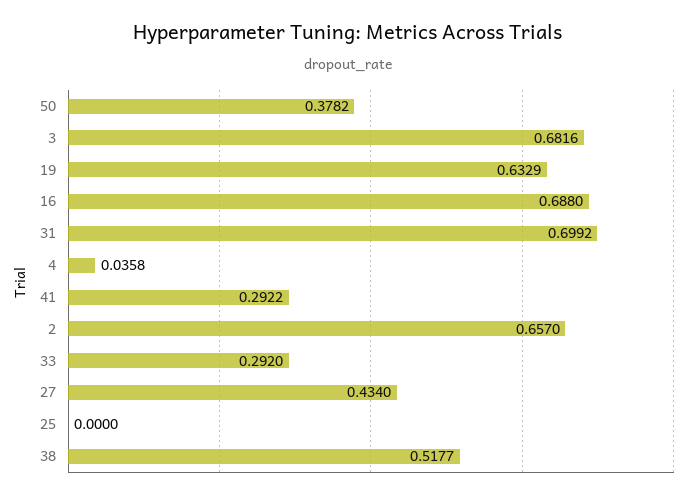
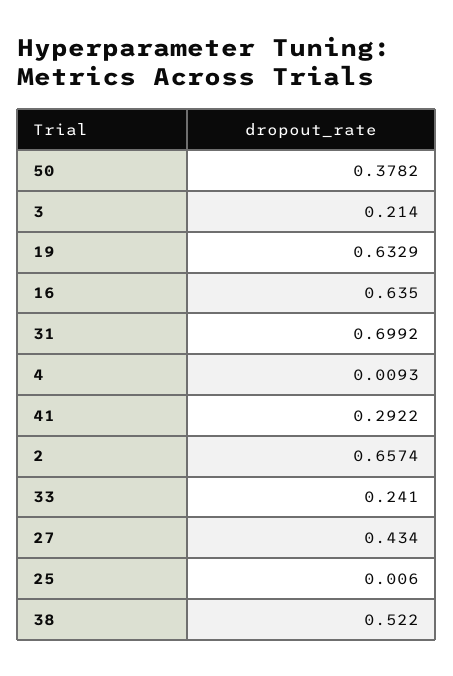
3: 0.6816 -> 0.214
16: 0.688 -> 0.635
4: 0.0358 -> 0.0093
2: 0.657 -> 0.6574
33: 0.292 -> 0.241
25: 0 -> 0.006
38: 0.5177 -> 0.522

